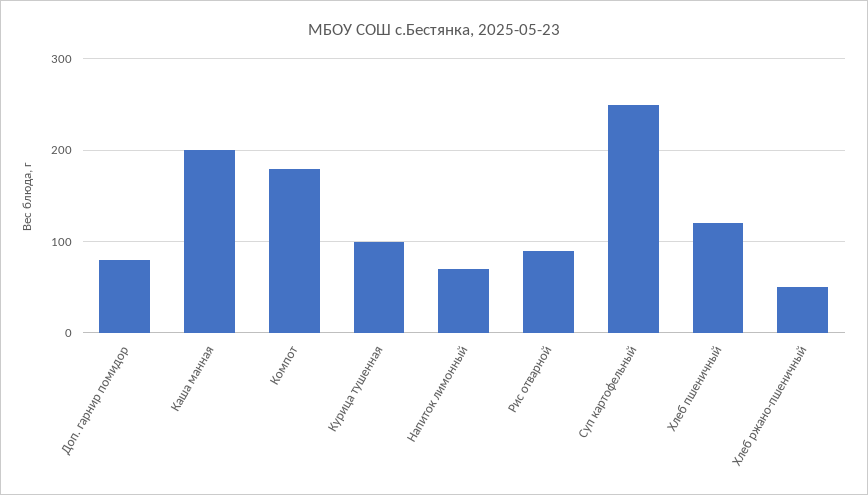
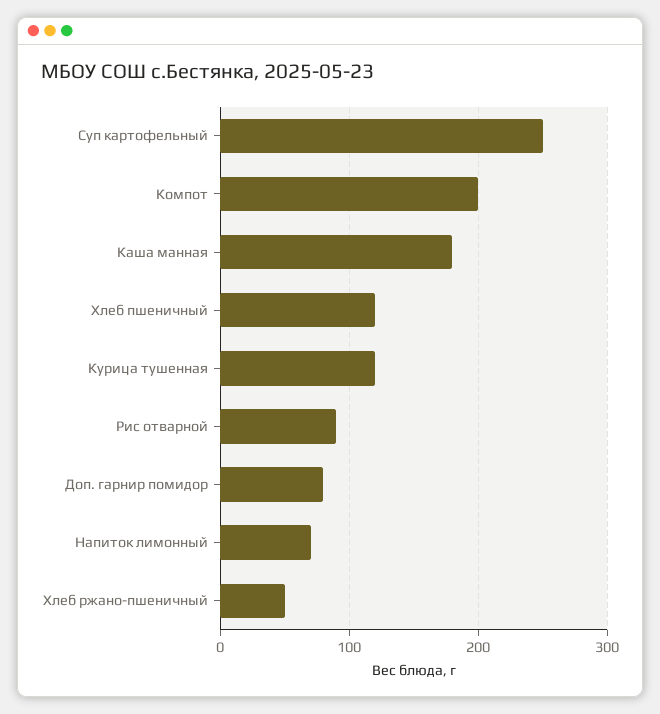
Каша манная: 200 -> 180
Компот: 180 -> 200
Курица тушенная: 100 -> 120

